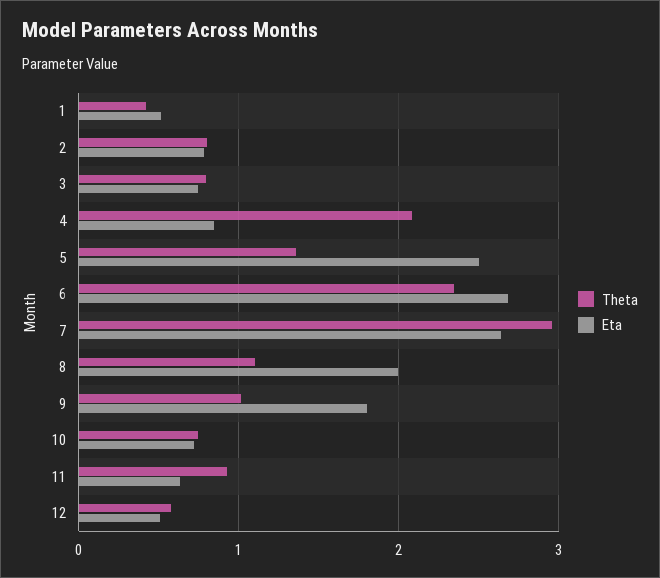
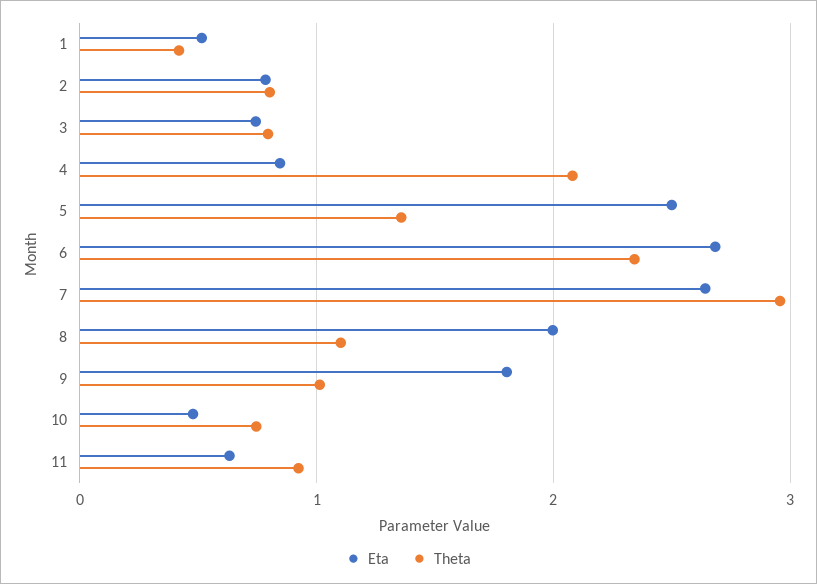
Eta, 10: 0.7 -> 0.5
Theta, 12: 0.6 -> none
Eta, 12: 0.5 -> none

